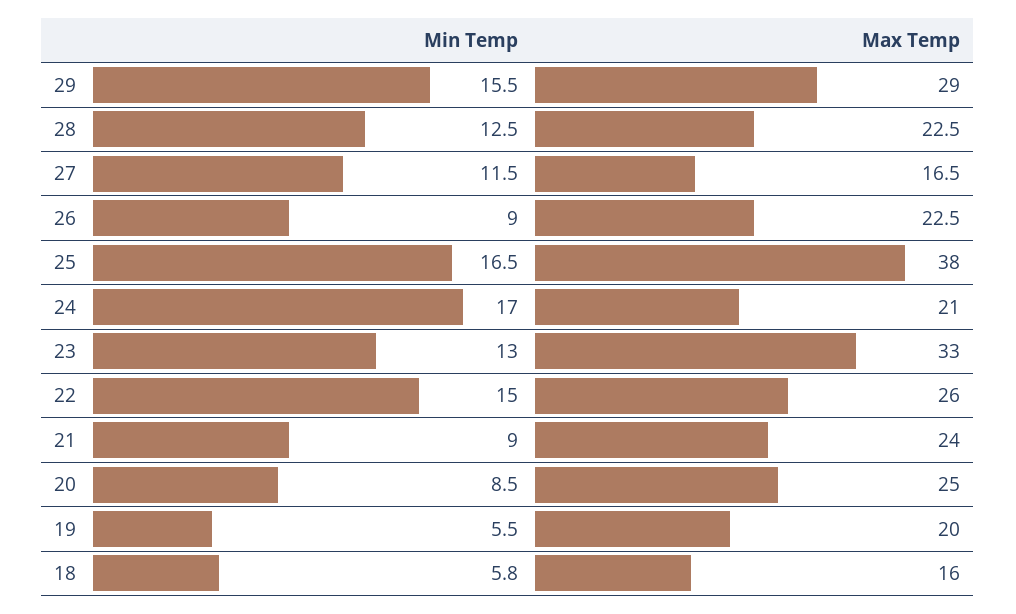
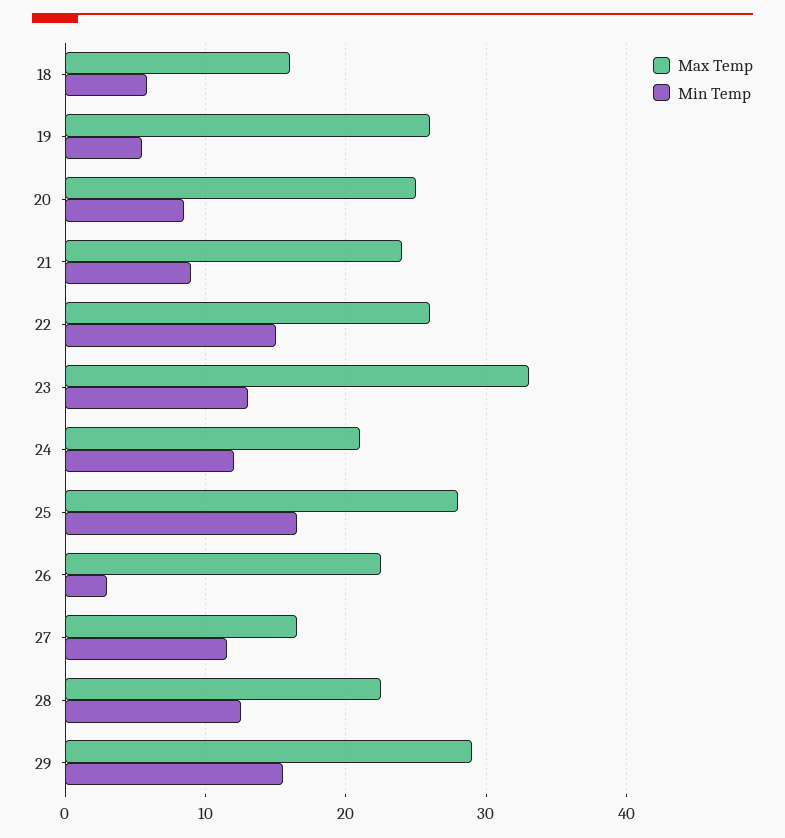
Min Temp, 26: 9 -> 3
Max Temp, 25: 38 -> 28
Min Temp, 24: 17 -> 12
Max Temp, 19: 20 -> 26

